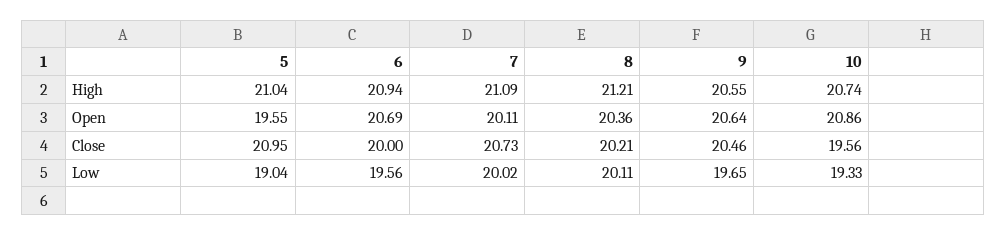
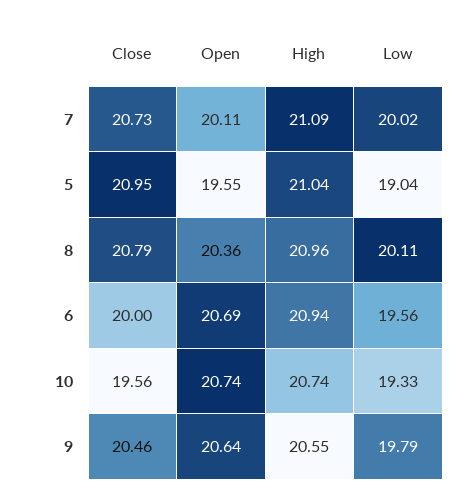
8, High: 21.21 -> 20.96
10, Open: 20.86 -> 20.74
8, Close: 20.21 -> 20.79
9, Low: 19.65 -> 19.79

